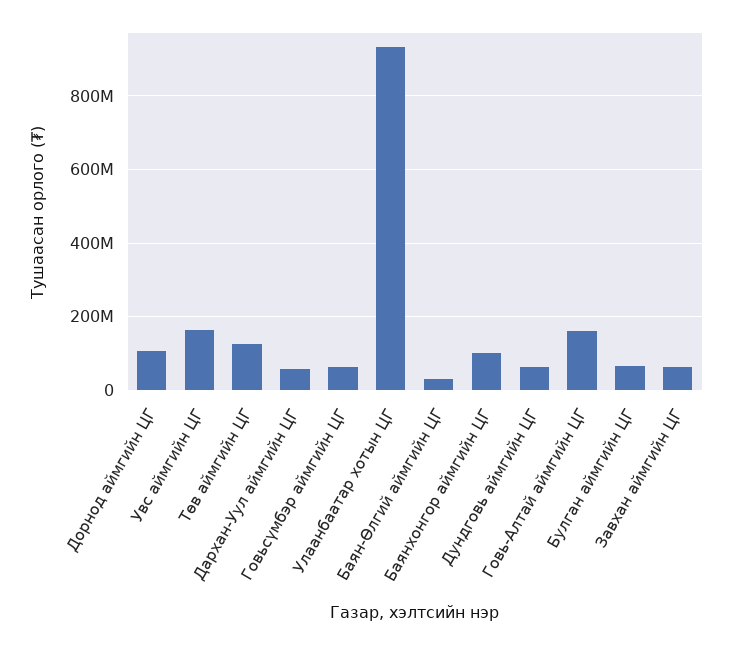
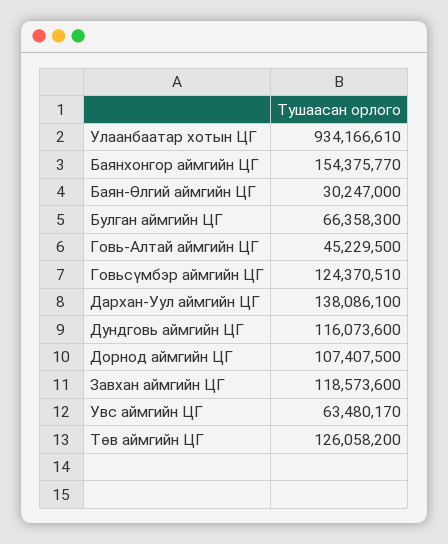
Увс аймгийн ЦГ: 160000000 -> 63480170
Дархан-Уул аймгийн ЦГ: 60000000 -> 138086100
Говьсүмбэр аймгийн ЦГ: 60000000 -> 124370510
Баянхонгор аймгийн ЦГ: 100000000 -> 154375770
Дундговь аймгийн ЦГ: 60000000 -> 116073600
Говь-Алтай аймгийн ЦГ: 160000000 -> 45229500
Завхан аймгийн ЦГ: 60000000 -> 118573600

